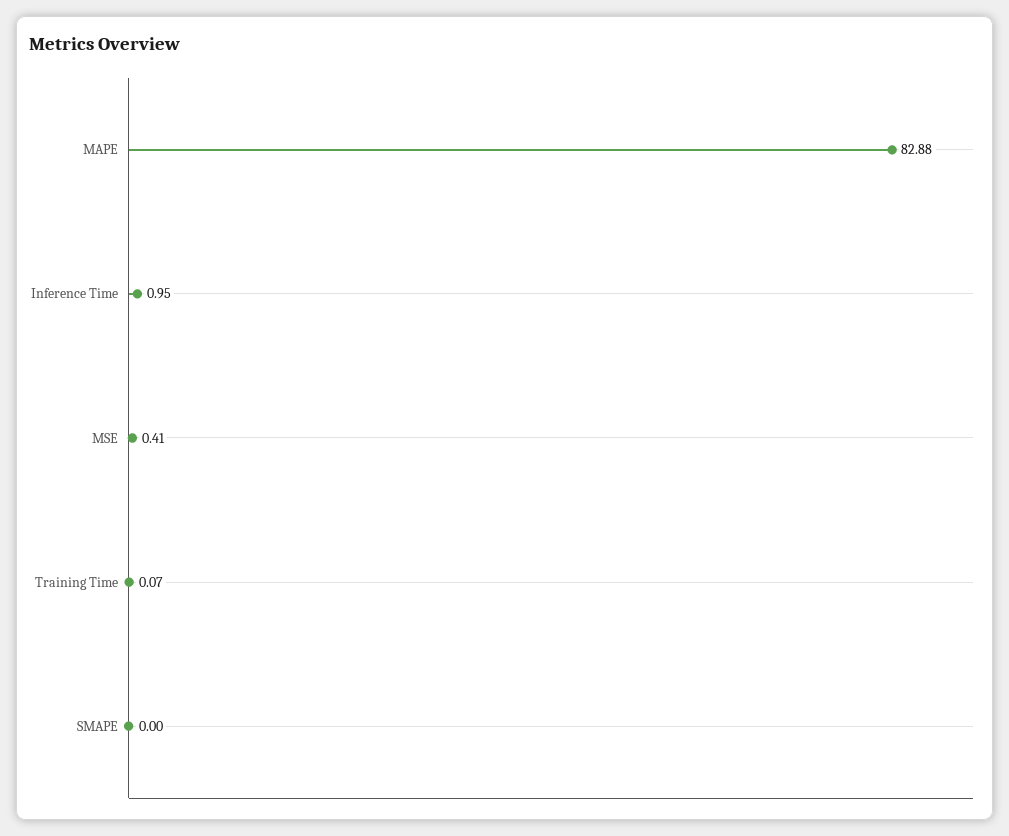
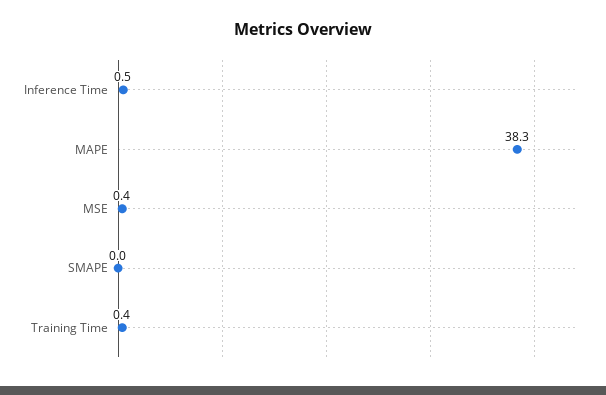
MAPE: 82.88 -> 38.3
Inference Time: 0.95 -> 0.5
Training Time: 0.07 -> 0.4

